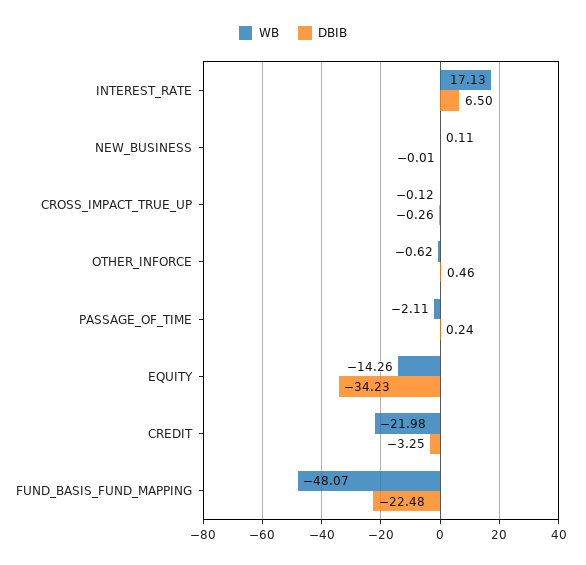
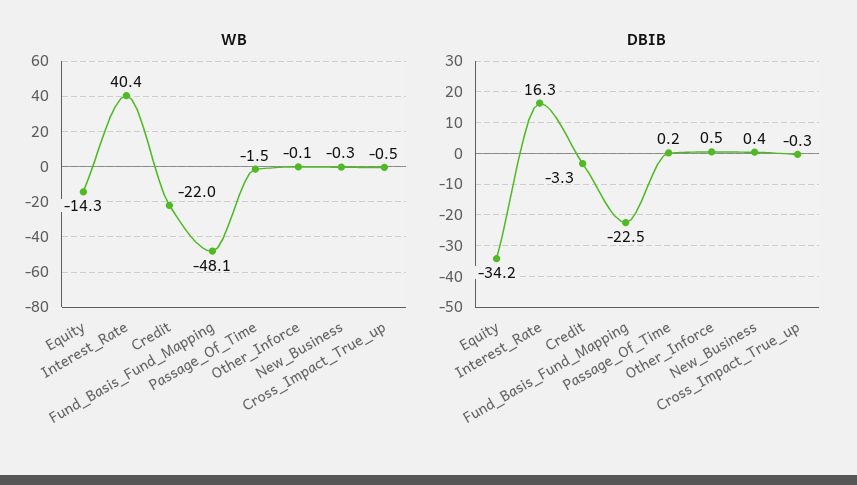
WB, INTEREST_RATE: 17.13 -> 40.4
DBIB, INTEREST_RATE: 6.5 -> 16.3
WB, NEW_BUSINESS: 0.11 -> -0.3
DBIB, NEW_BUSINESS: -0.01 -> 0.4
WB, CROSS_IMPACT_TRUE_UP: -0.12 -> -0.5
WB, OTHER_INFORCE: -0.62 -> -0.1
WB, PASSAGE_OF_TIME: -2.11 -> -1.5

